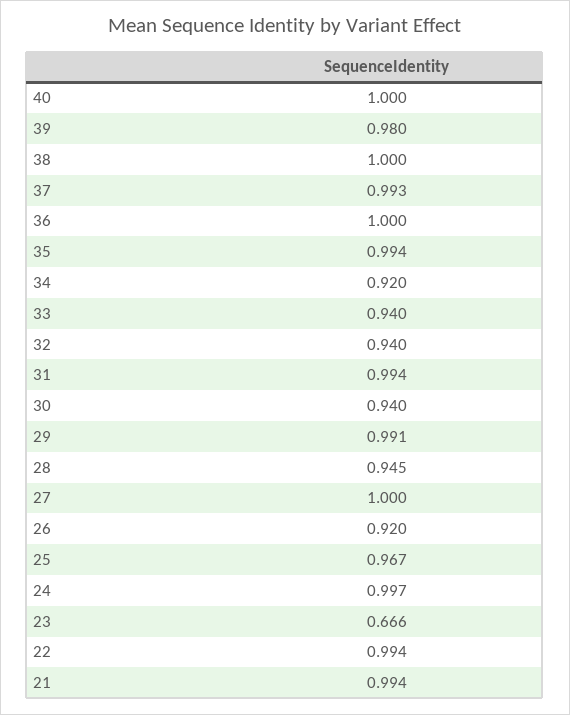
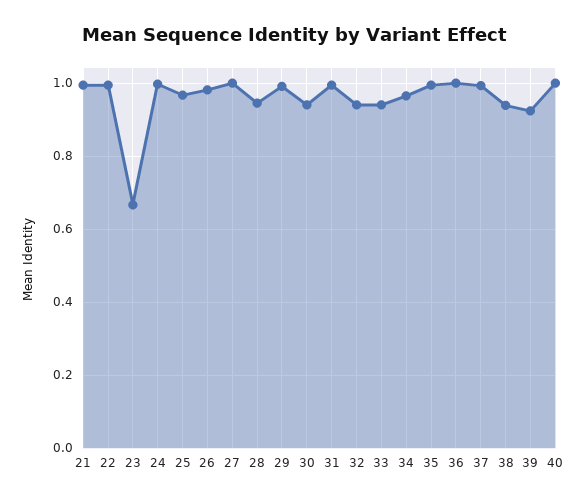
39: 0.98 -> 0.92
38: 1 -> 0.94
34: 0.92 -> 0.96
26: 0.92 -> 0.98

